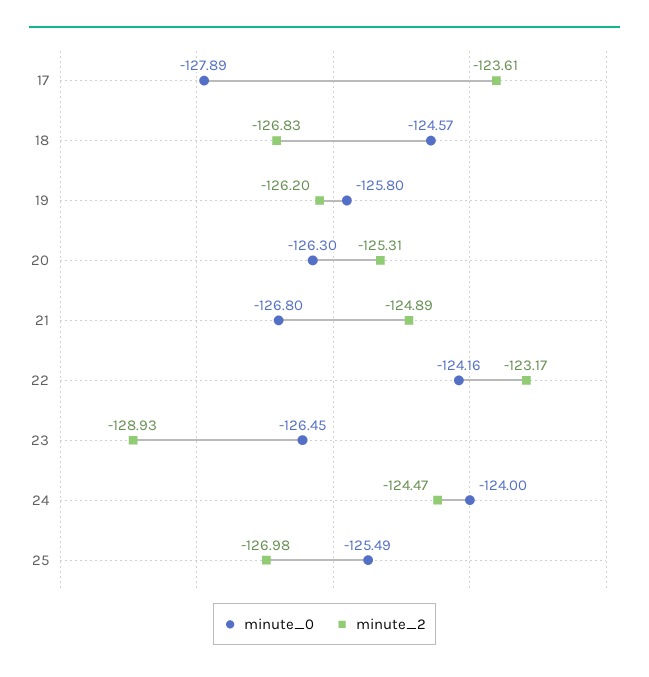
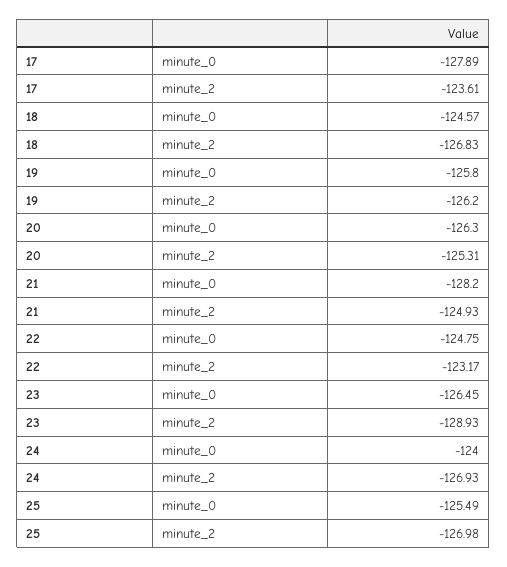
minute_0, 21: -126.8 -> -128.2
minute_2, 21: -124.89 -> -124.93
minute_0, 22: -124.16 -> -124.75
minute_2, 24: -124.47 -> -126.93

